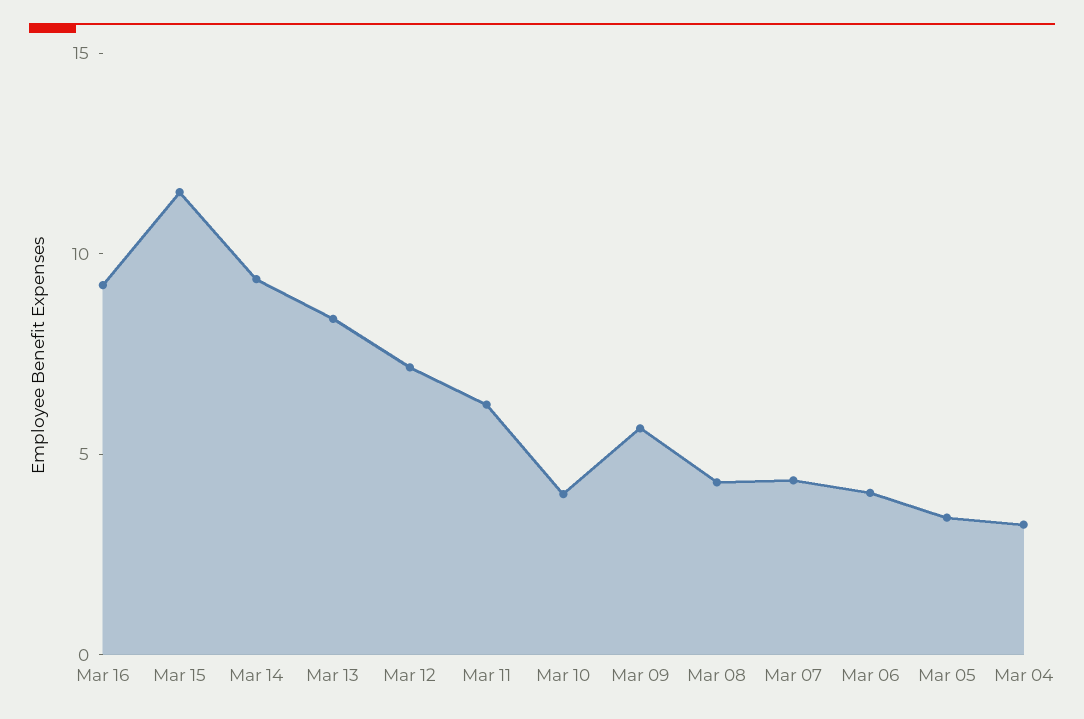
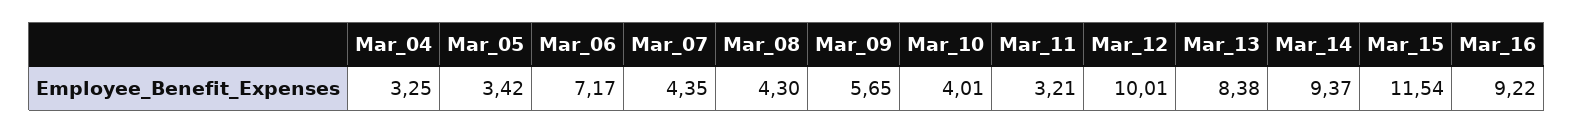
Mar 12: 7 -> 10.01
Mar 11: 6 -> 3.21
Mar 06: 4 -> 7.17

